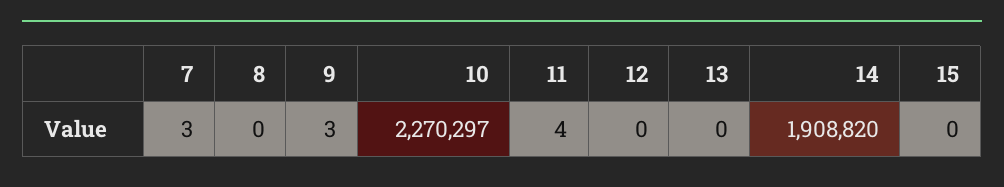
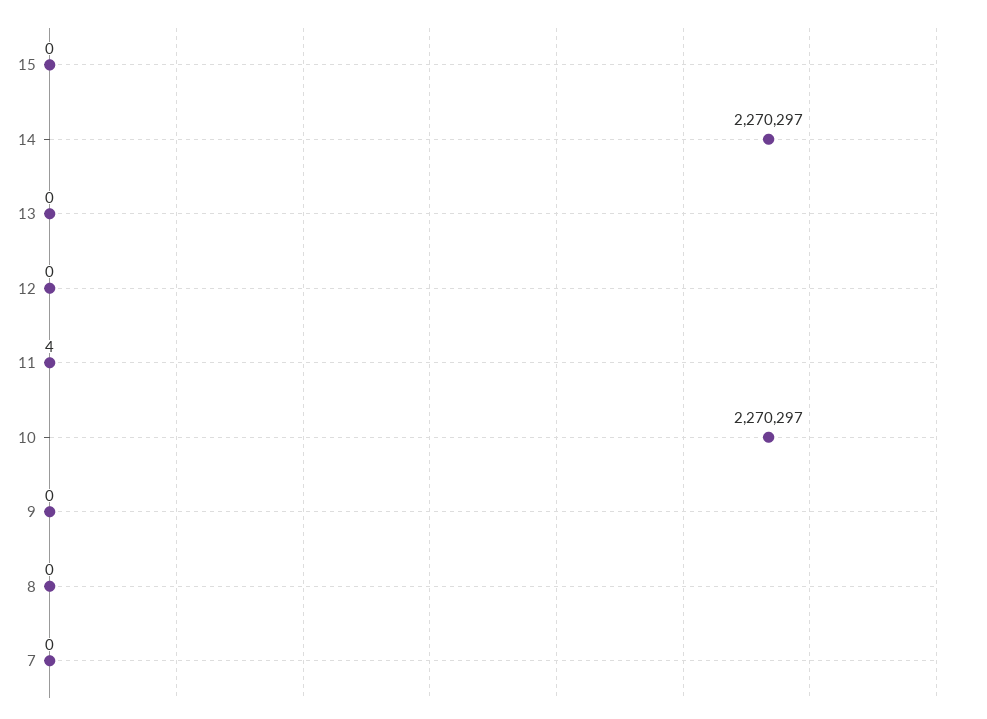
7: 3 -> 0
9: 3 -> 0
14: 1908820 -> 2270297

